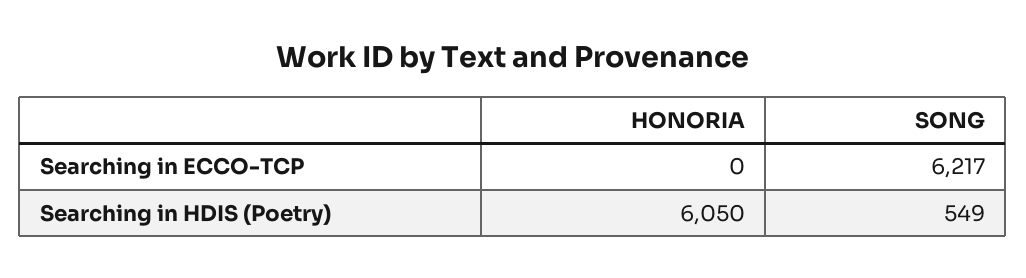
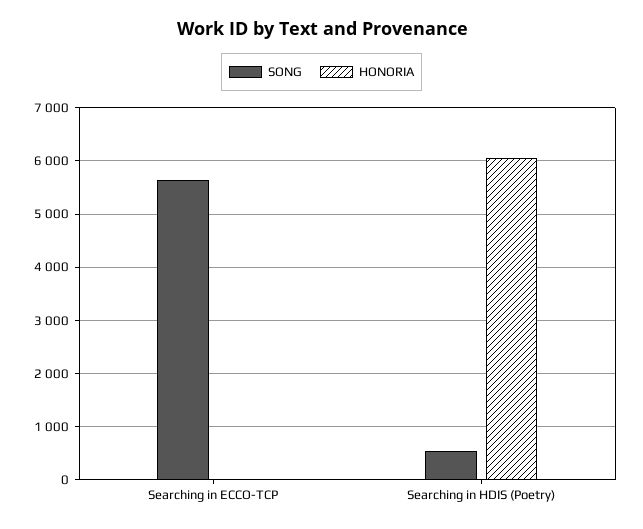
SONG, Searching in ECCO-TCP: 6217 -> 5600

